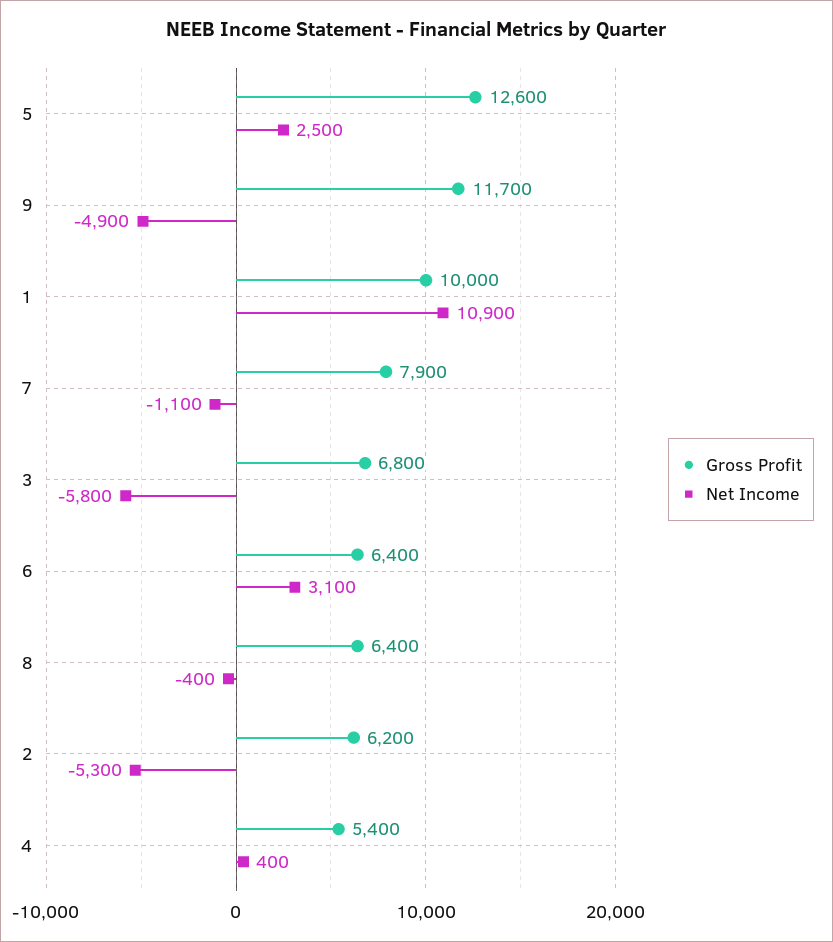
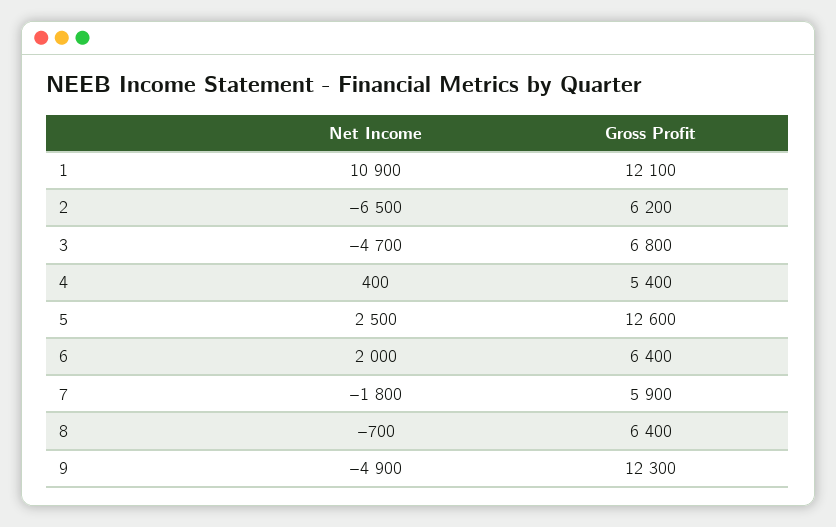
Gross Profit, 9: 11700 -> 12300
Gross Profit, 1: 10000 -> 12100
Gross Profit, 7: 7900 -> 5900
Net Income, 7: -1100 -> -1800
Net Income, 3: -5800 -> -4700
Net Income, 6: 3100 -> 2000
Net Income, 8: -400 -> -700
Net Income, 2: -5300 -> -6500

